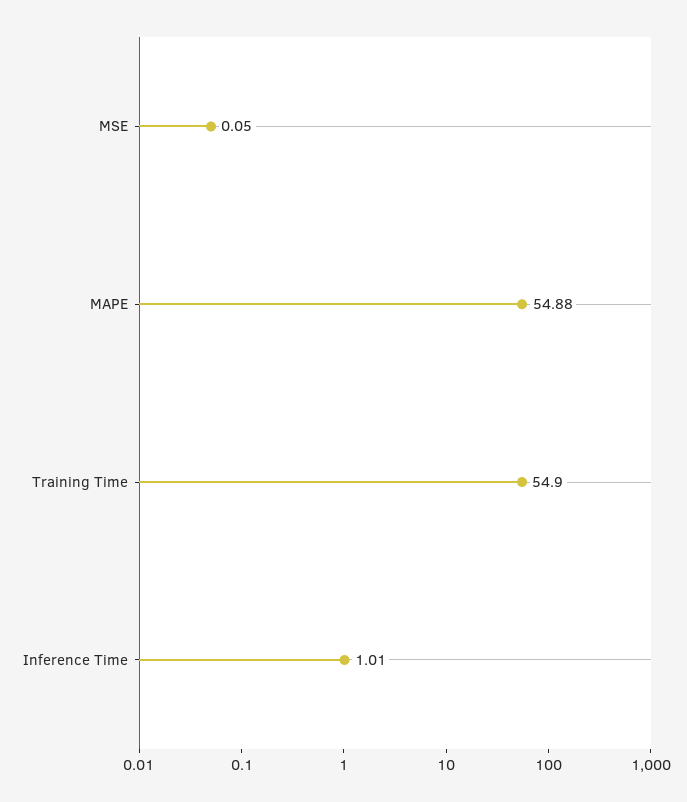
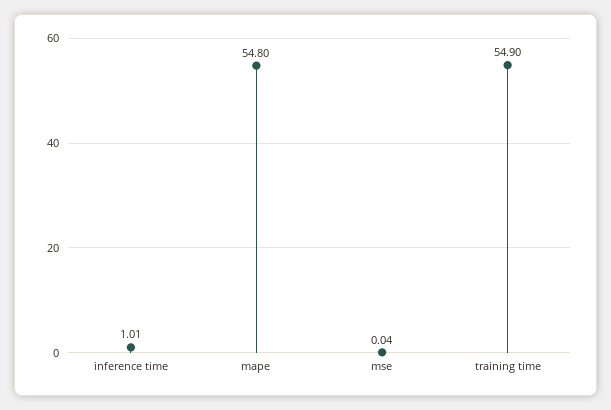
MSE: 0.05 -> 0.04
MAPE: 54.88 -> 54.8

